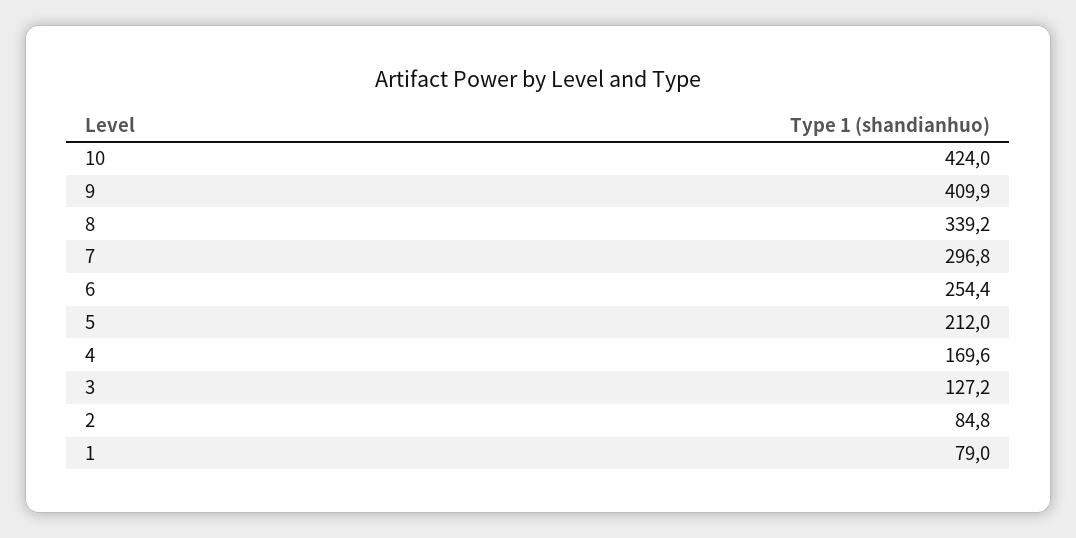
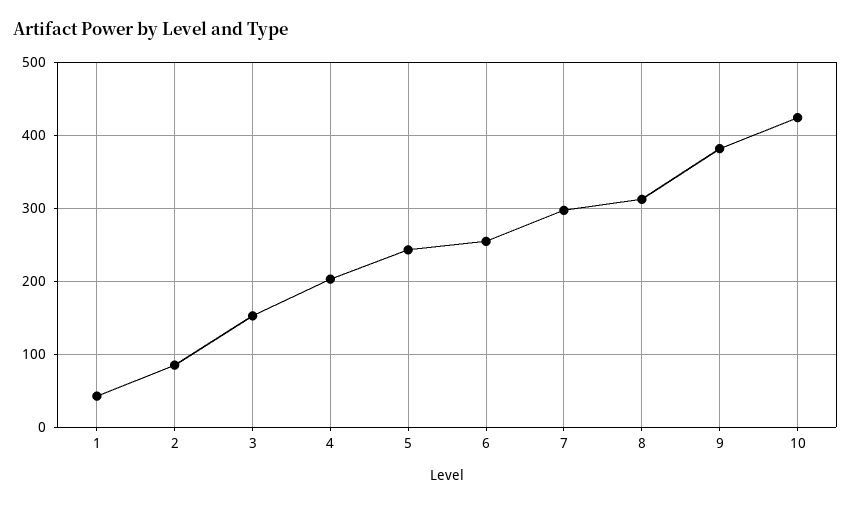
9: 409.9 -> 380
8: 339.2 -> 310
5: 212 -> 240
4: 169.6 -> 200
3: 127.2 -> 150
1: 79 -> 40

